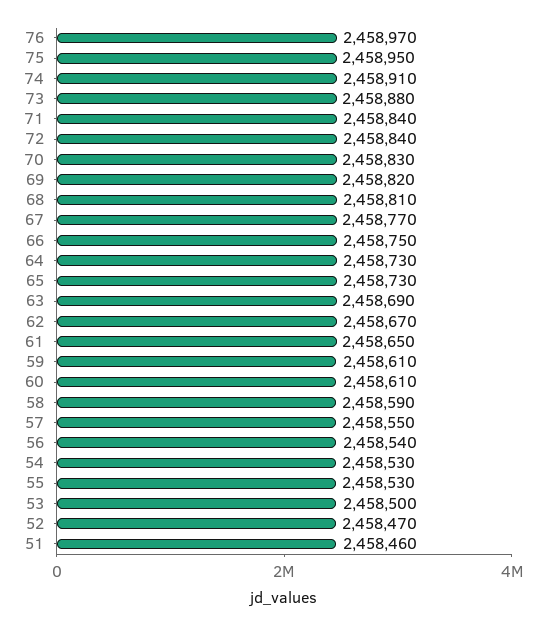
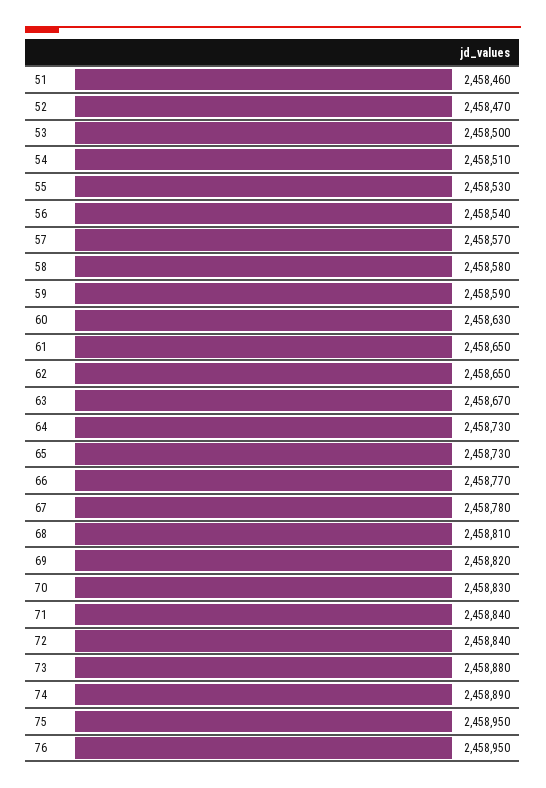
76: 2458970 -> 2458950
74: 2458910 -> 2458890
67: 2458770 -> 2458780
66: 2458750 -> 2458770
63: 2458690 -> 2458670
62: 2458670 -> 2458650
59: 2458610 -> 2458590
60: 2458610 -> 2458630
58: 2458590 -> 2458580
57: 2458550 -> 2458570
54: 2458530 -> 2458510

